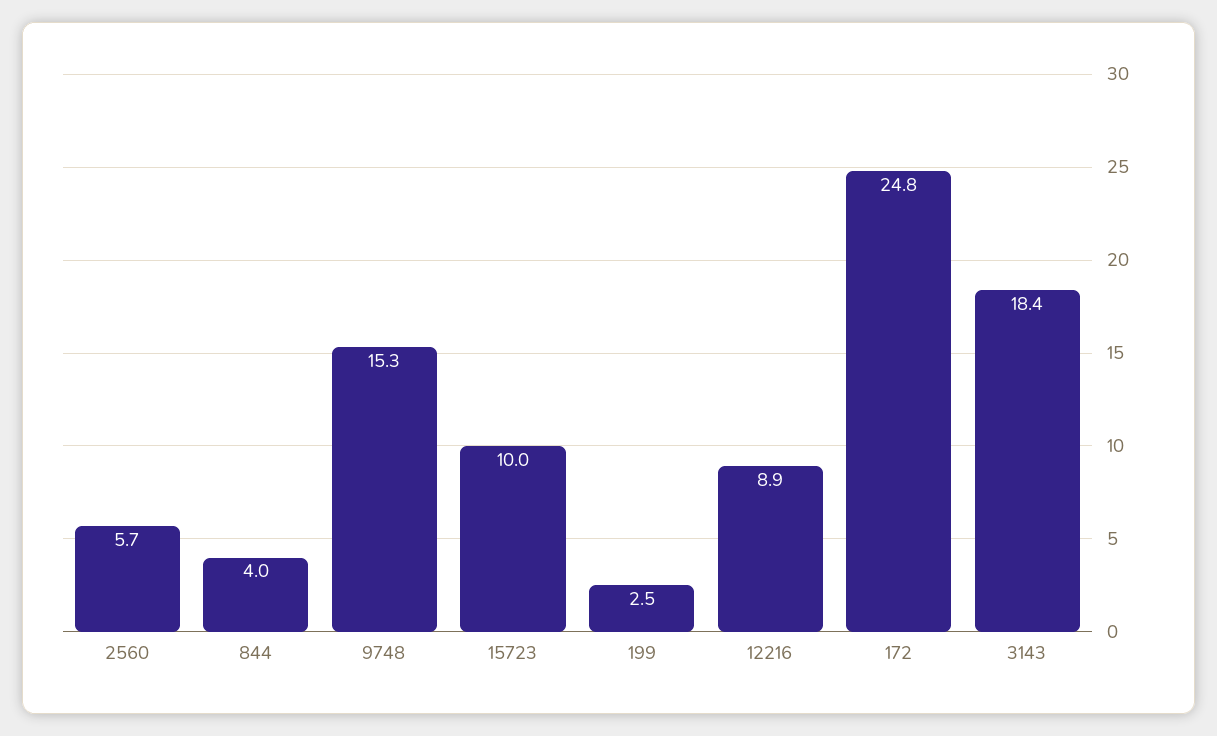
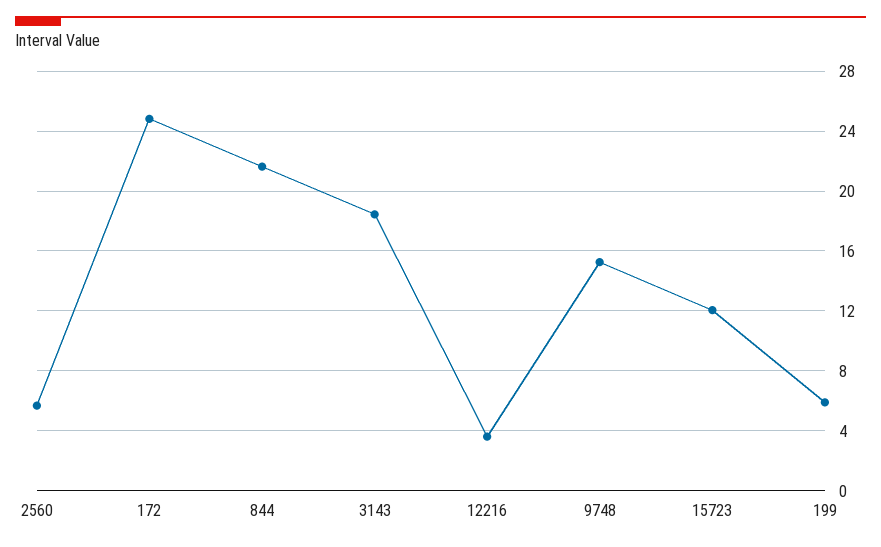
844: 4 -> 21.5
15723: 10 -> 12
199: 2.5 -> 6
12216: 8.9 -> 3.5

